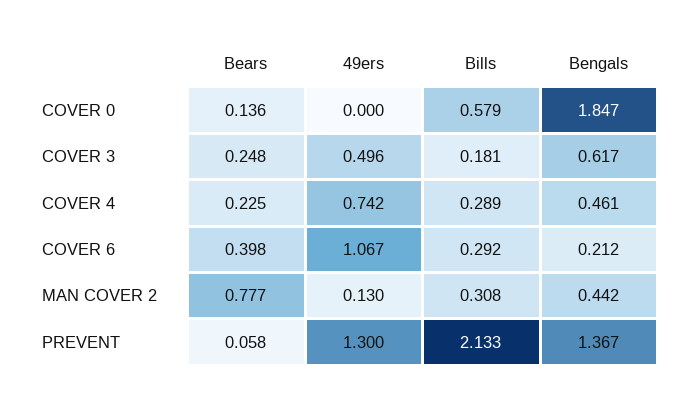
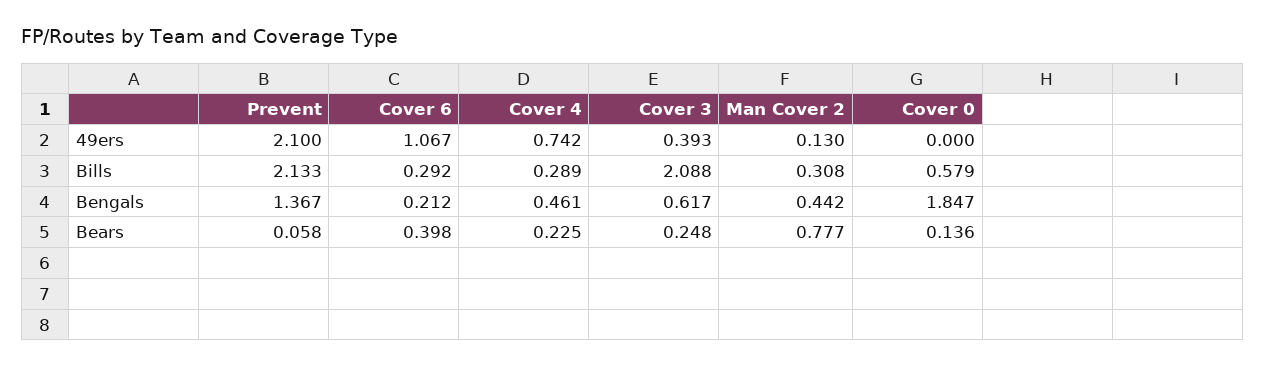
49ers, COVER 3: 0.496 -> 0.393
Bills, COVER 3: 0.181 -> 2.088
49ers, PREVENT: 1.3 -> 2.1

